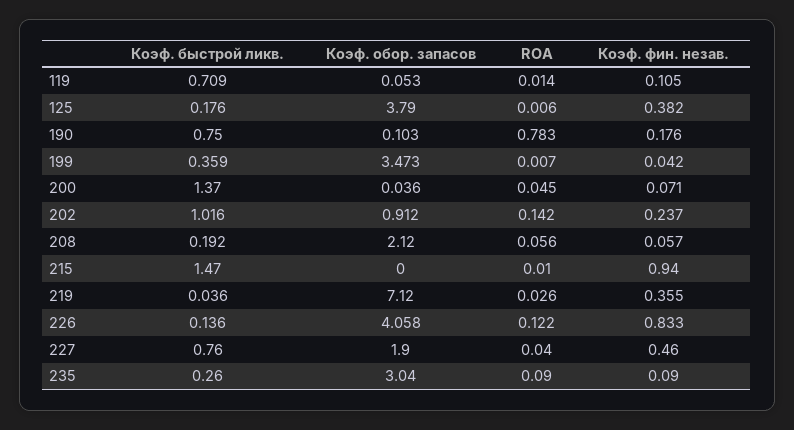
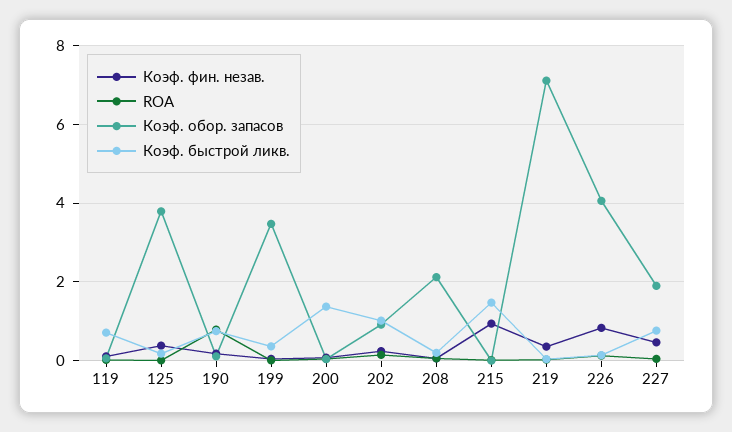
Коэф. быстрой ликв., 235: 0.26 -> none
Коэф. обор. запасов, 235: 3.04 -> none
ROA, 235: 0.09 -> none
Коэф. фин. незав., 235: 0.09 -> none

